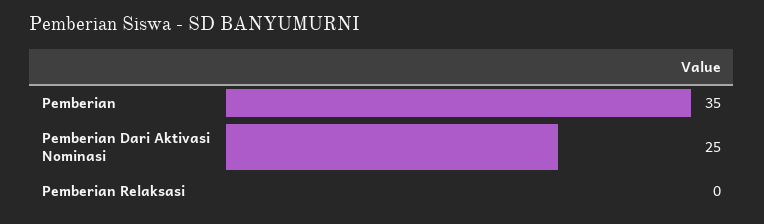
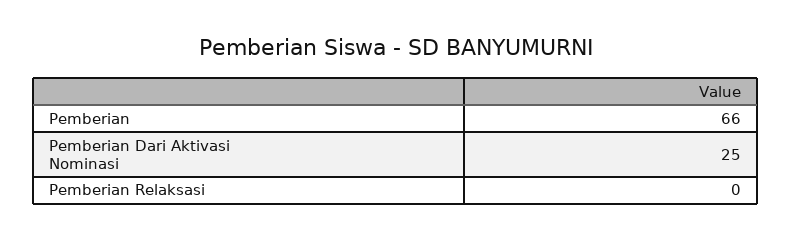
Pemberian: 35 -> 66

